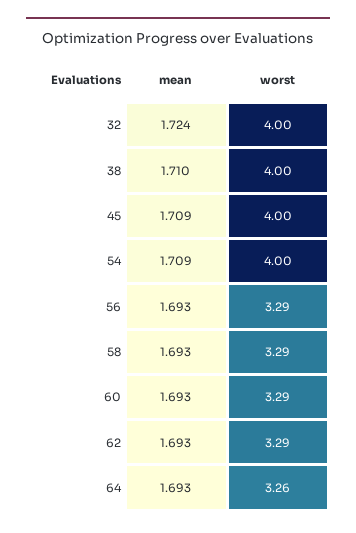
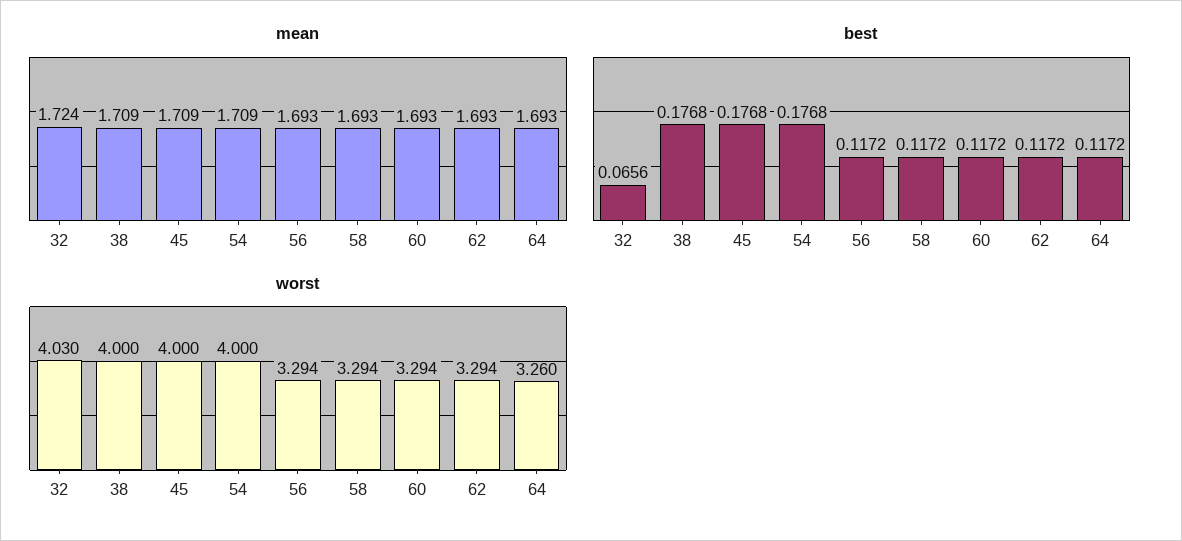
worst, 32: 4 -> 4.03
mean, 38: 1.71 -> 1.709
best, 32: none -> 0.0656
best, 38: none -> 0.1768
best, 45: none -> 0.1768
best, 54: none -> 0.1768
best, 56: none -> 0.1172
best, 58: none -> 0.1172
best, 60: none -> 0.1172
best, 62: none -> 0.1172
best, 64: none -> 0.1172

